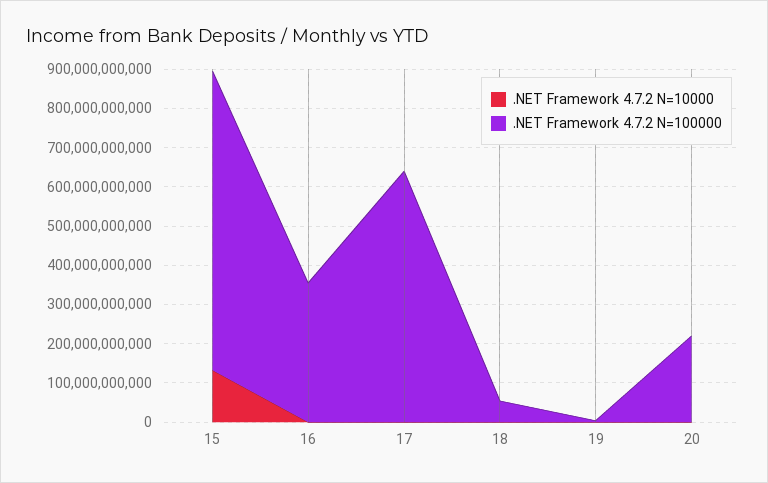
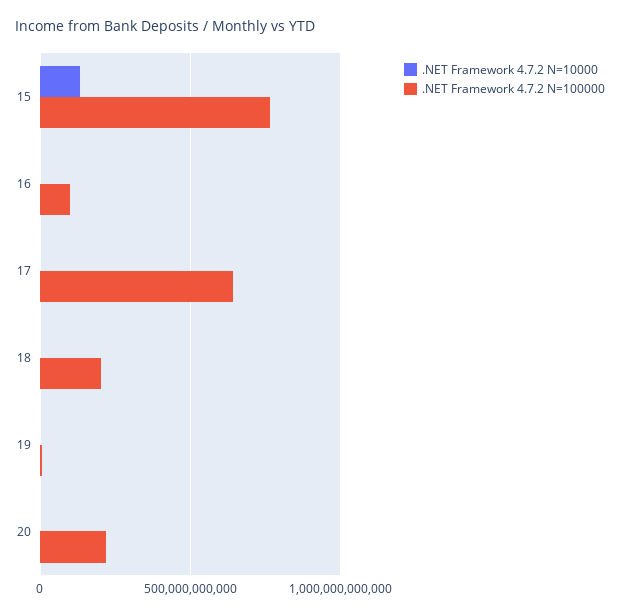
.NET Framework 4.7.2 N=100000, 16: 350000000000 -> 100000000000
.NET Framework 4.7.2 N=100000, 18: 50000000000 -> 200000000000

